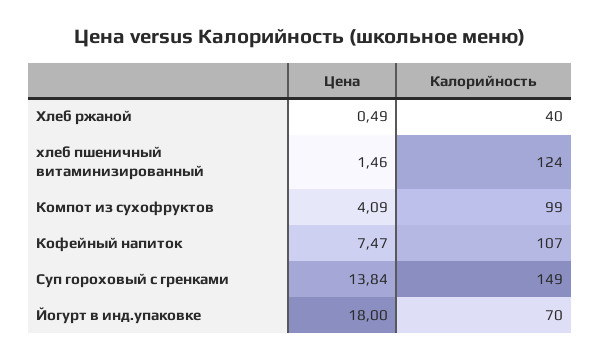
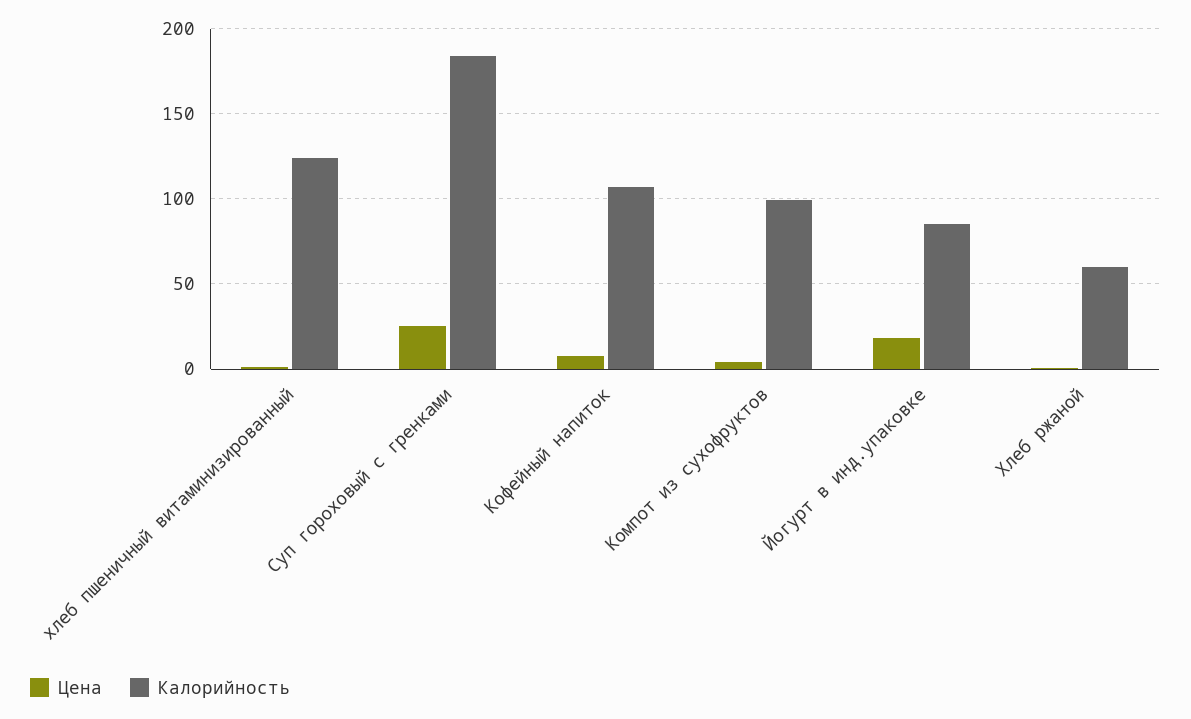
Калорийность, Хлеб ржаной: 40 -> 60
Цена, Суп гороховый с гренками: 13.84 -> 25
Калорийность, Суп гороховый с гренками: 149 -> 185
Калорийность, Йогурт в инд.упаковке: 70 -> 85

